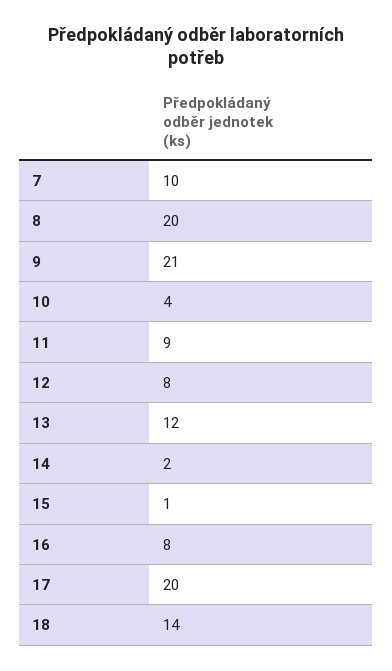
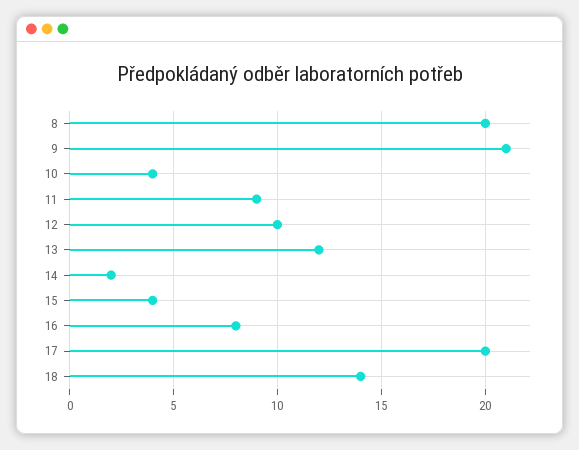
7: 10 -> none
12: 8 -> 10
15: 1 -> 4

